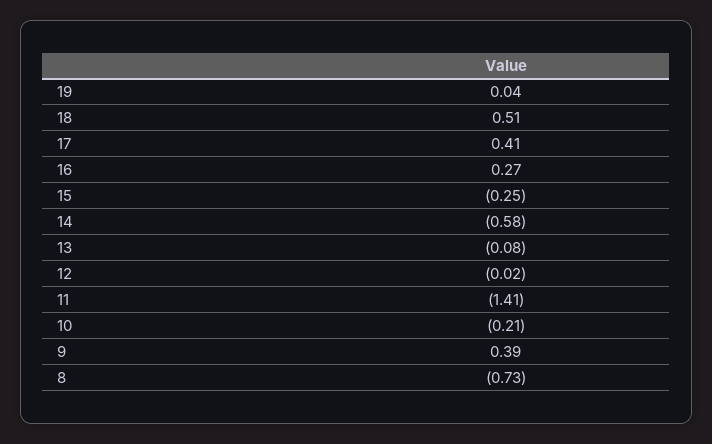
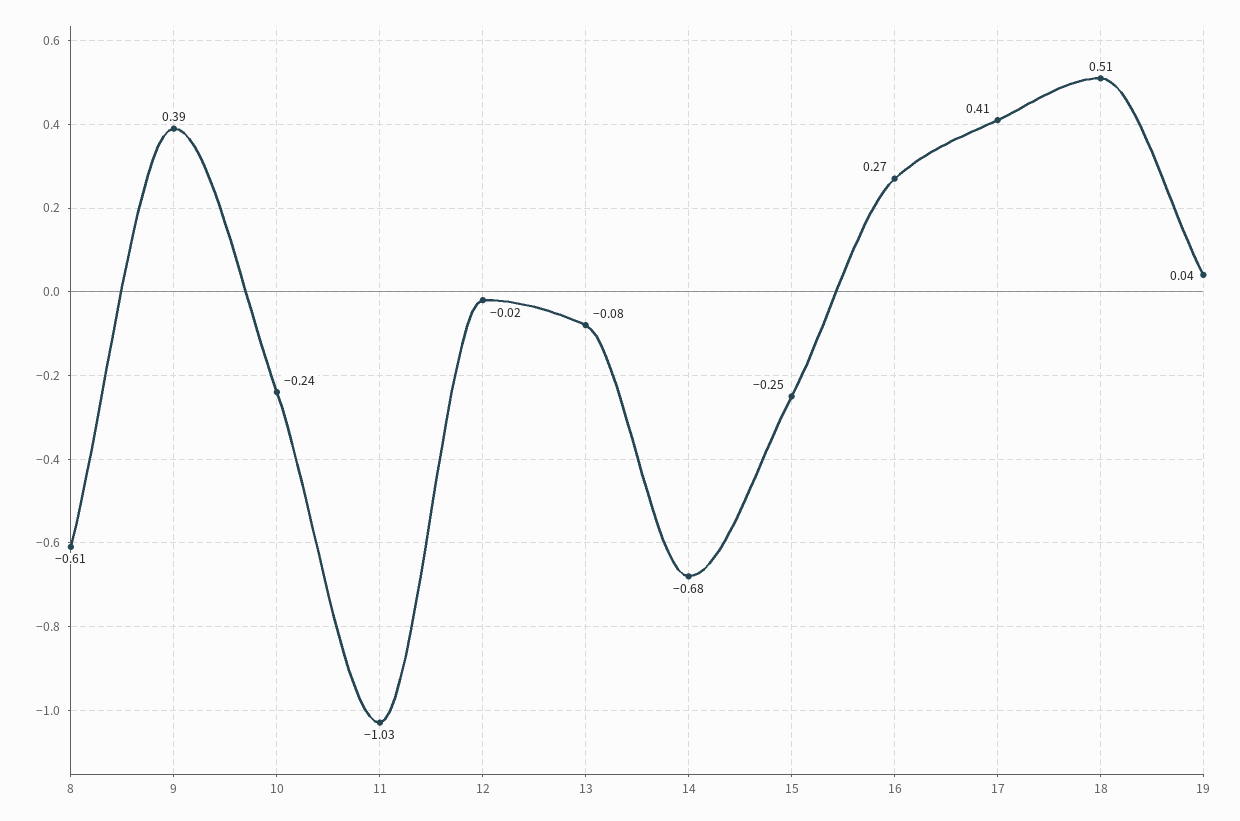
14: -0.58 -> -0.68
11: -1.41 -> -1.03
10: -0.21 -> -0.24
8: -0.73 -> -0.61

